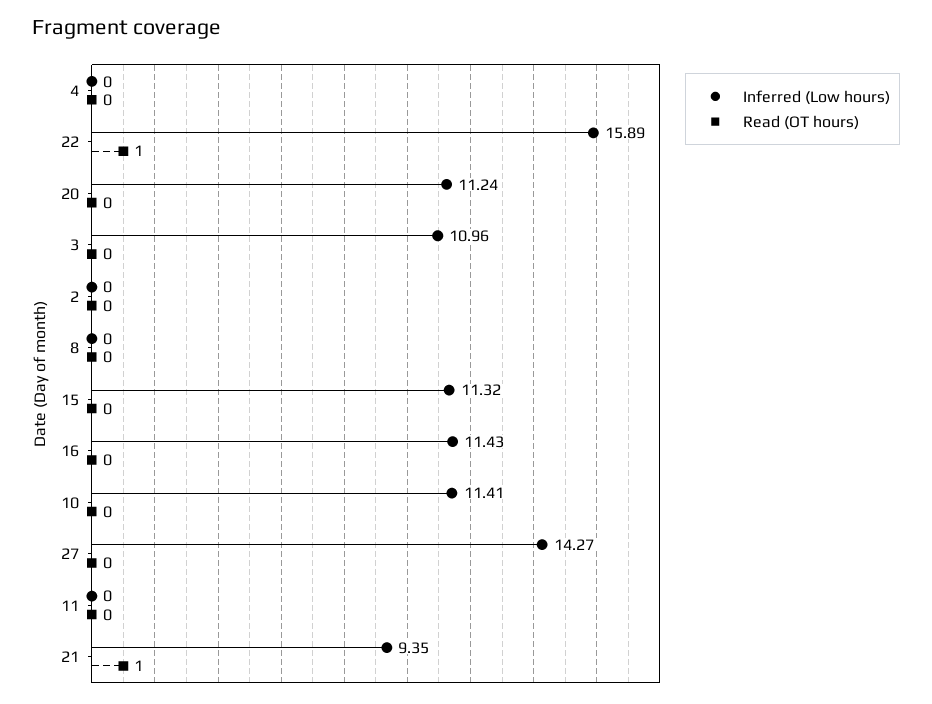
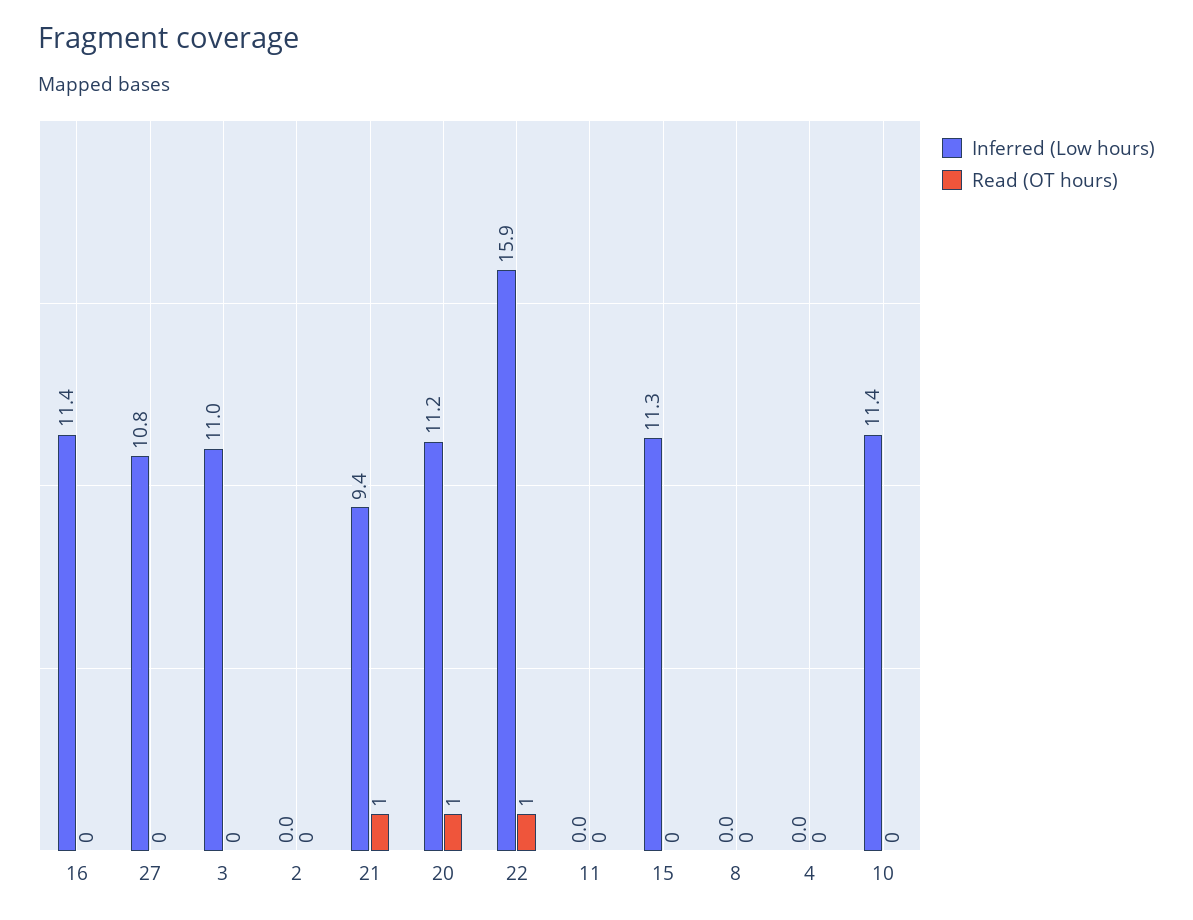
Read (OT hours), 20: 0 -> 1
Inferred (Low hours), 27: 14.27 -> 10.8

